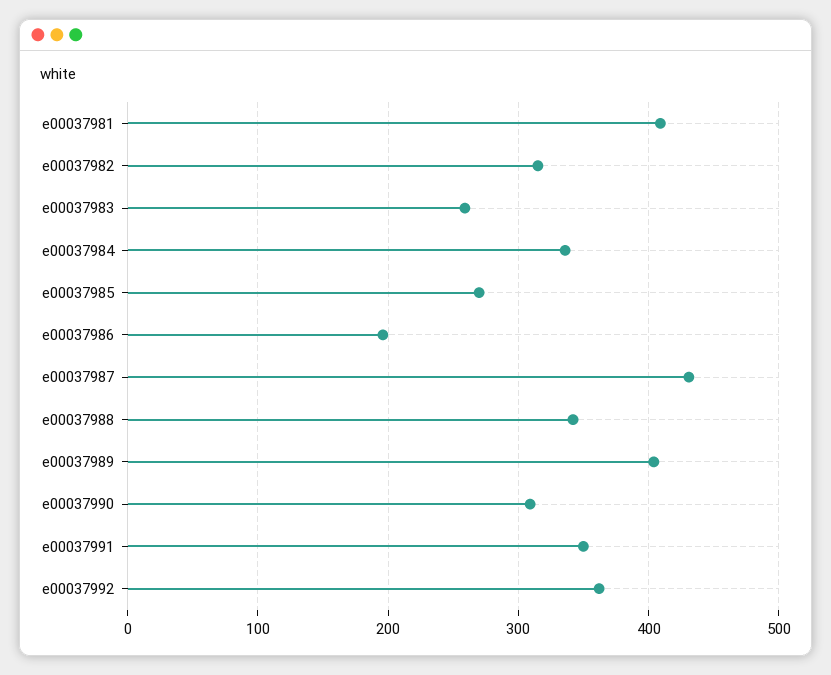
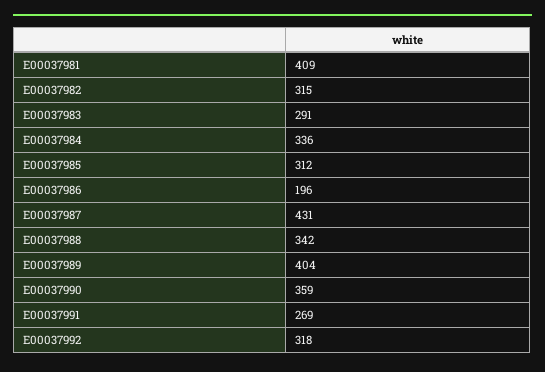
e00037983: 260 -> 291
e00037985: 270 -> 312
e00037990: 310 -> 359
e00037991: 350 -> 269
e00037992: 360 -> 318

